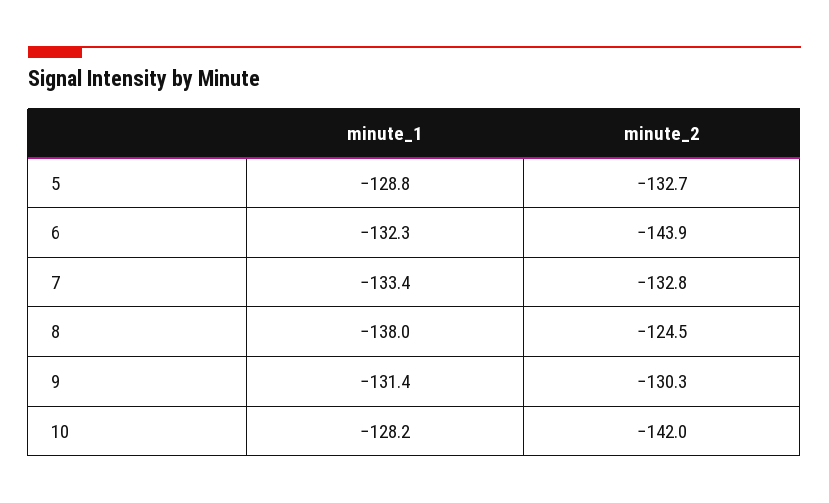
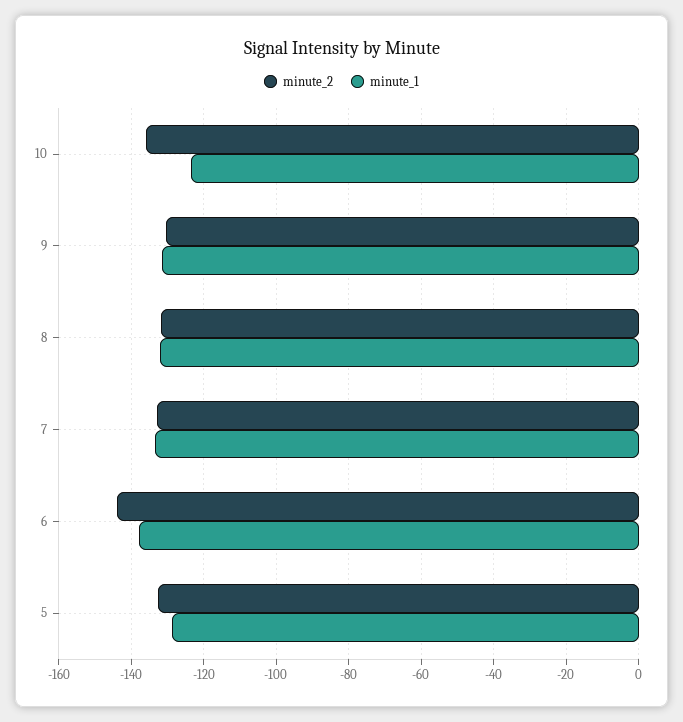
minute_1, 6: -132.3 -> -138
minute_1, 8: -138 -> -132
minute_2, 8: -124.5 -> -132
minute_1, 10: -128.2 -> -124
minute_2, 10: -142 -> -136

